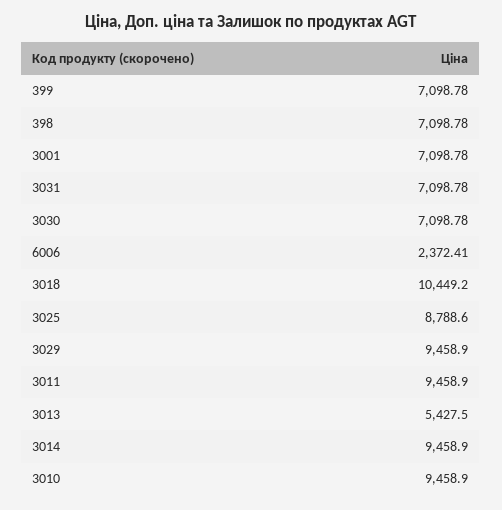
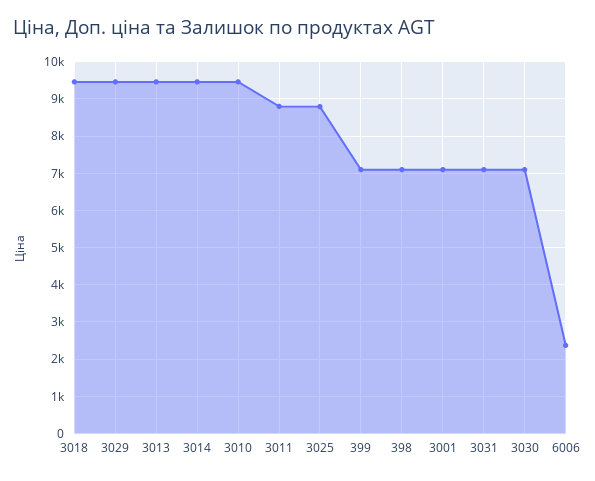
3018: 10449.2 -> 9400
3011: 9458.9 -> 8800
3013: 5427.5 -> 9400

